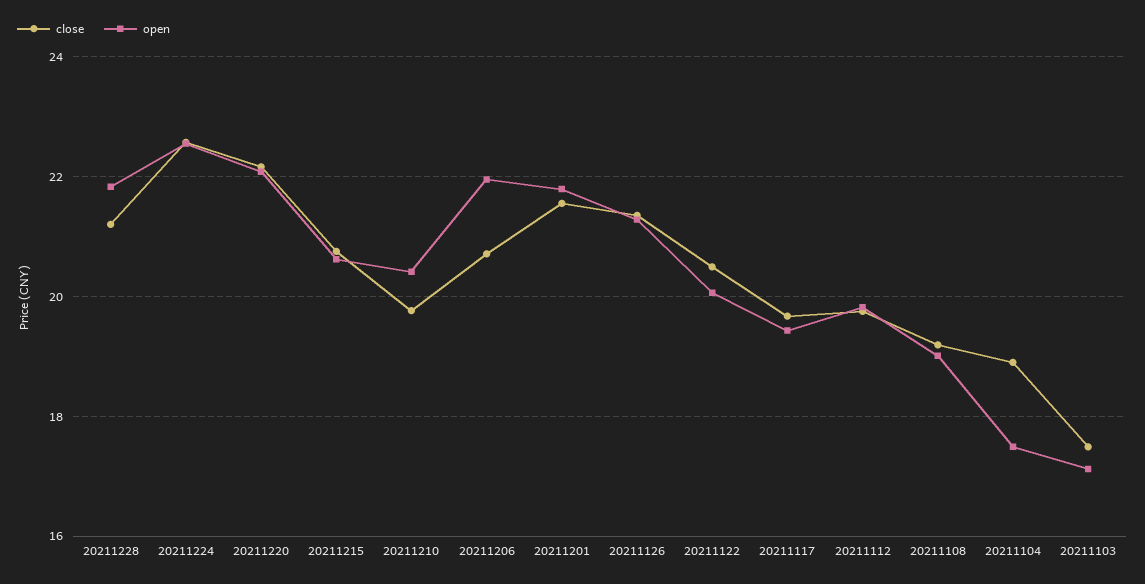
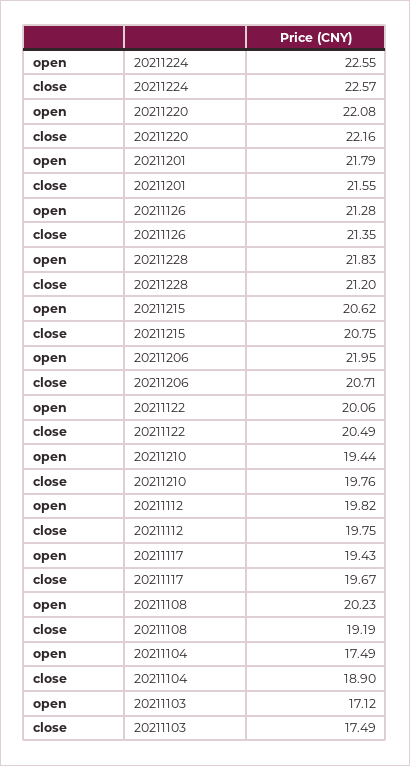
open, 20211210: 20.4 -> 19.44
open, 20211108: 19 -> 20.23

